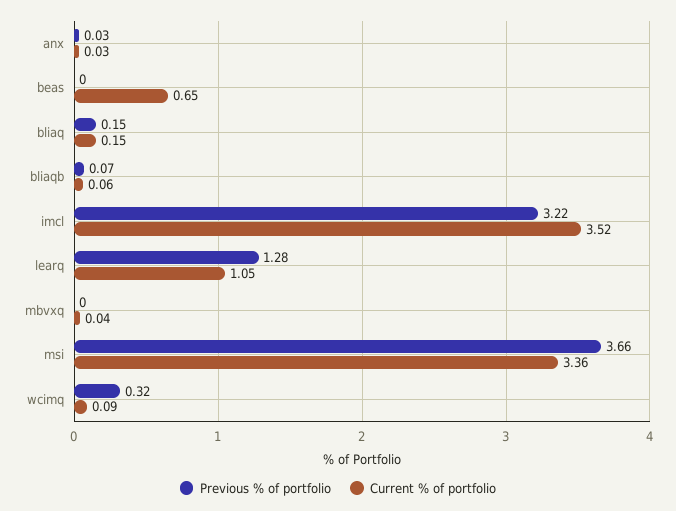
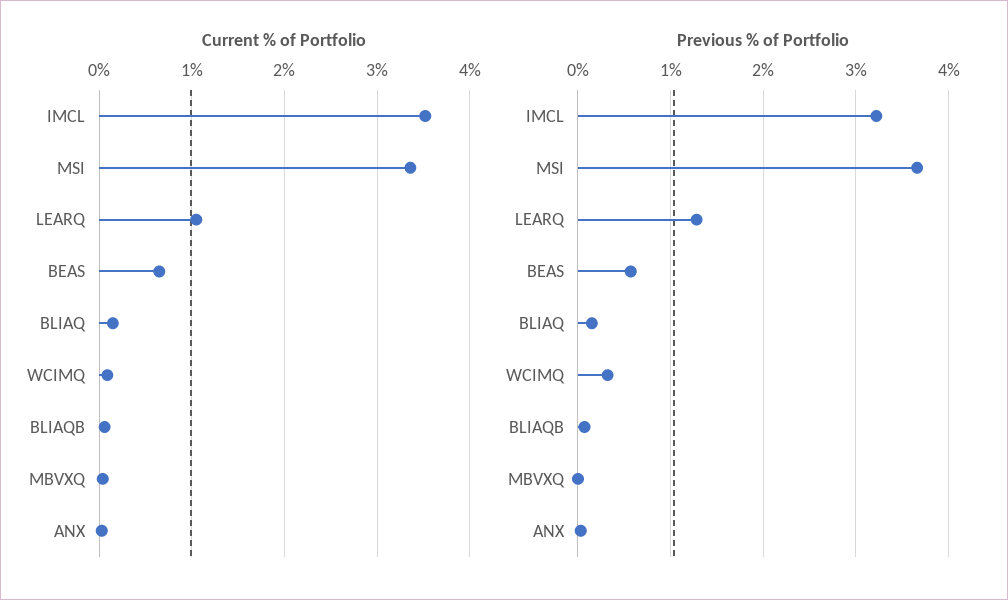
Previous % of portfolio, beas: 0 -> 0.6

